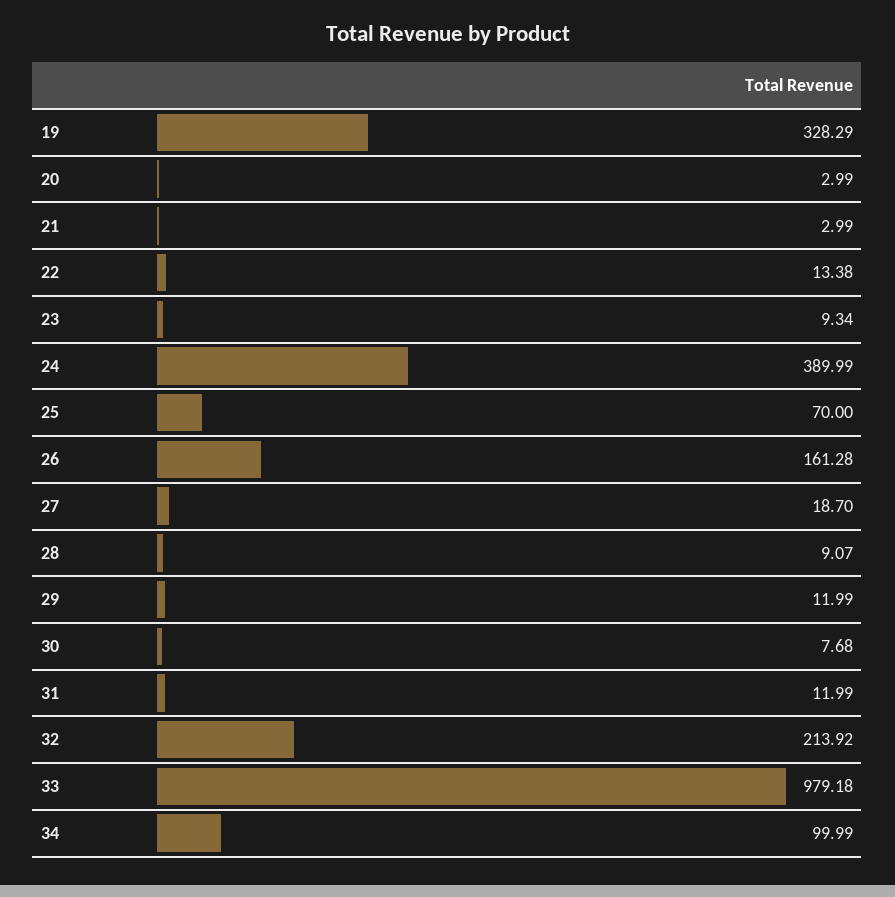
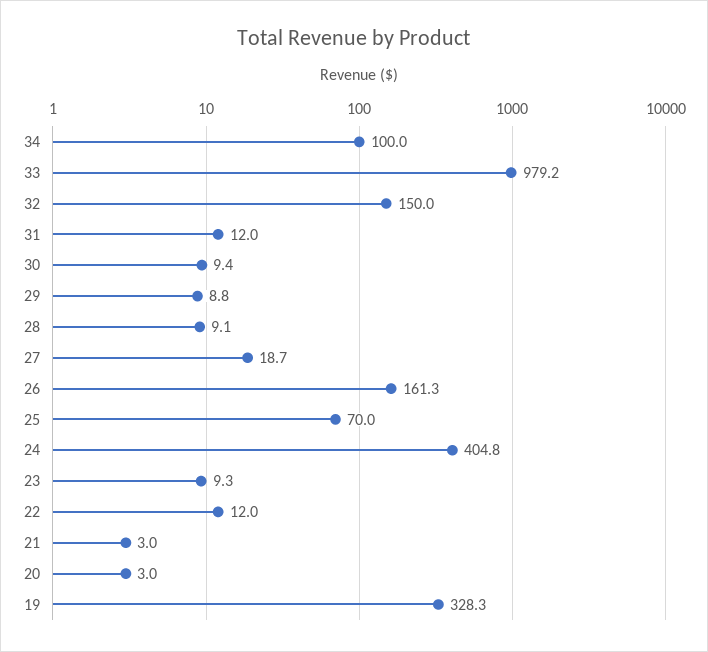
22: 13.38 -> 12
24: 389.99 -> 404.8
29: 11.99 -> 8.8
30: 7.68 -> 9.4
32: 213.92 -> 150

